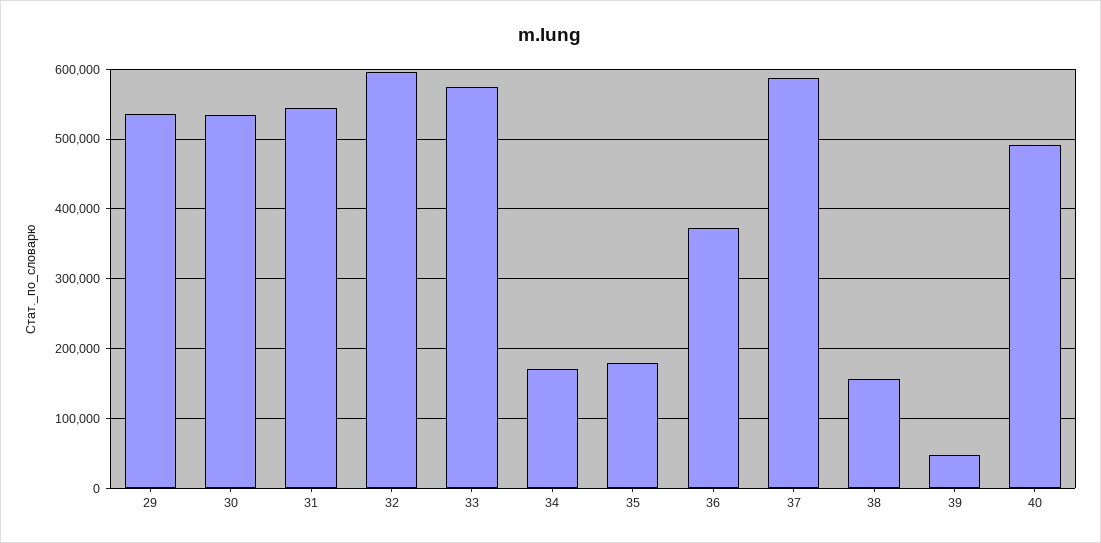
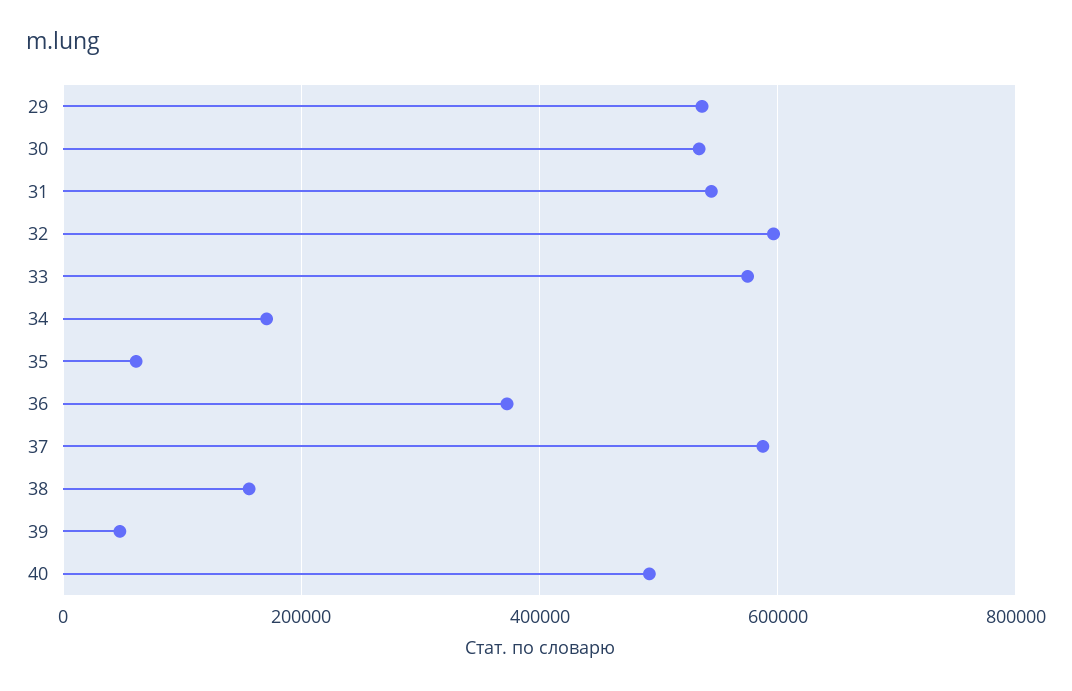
35: 180000 -> 60000

